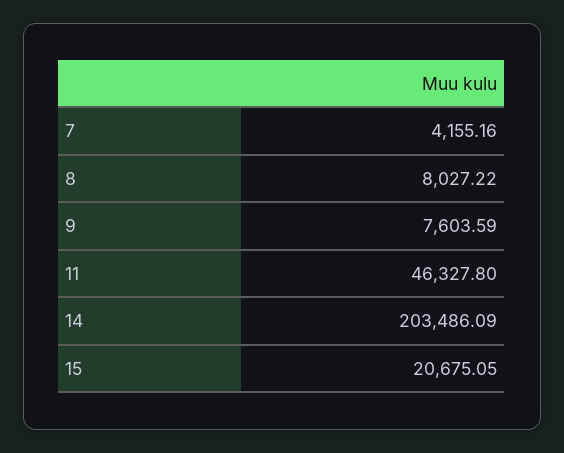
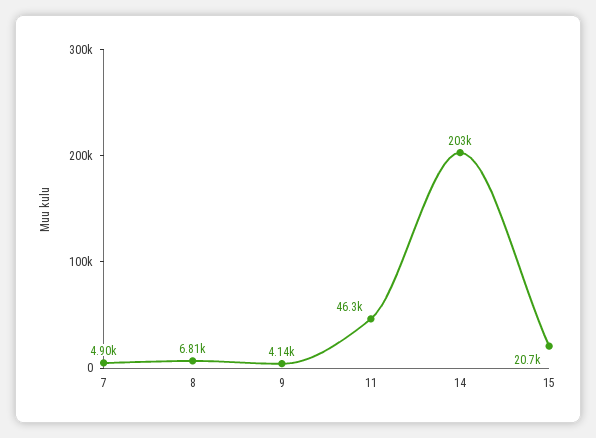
7: 4155.16 -> 4900
8: 8027.22 -> 6810
9: 7603.59 -> 4140

